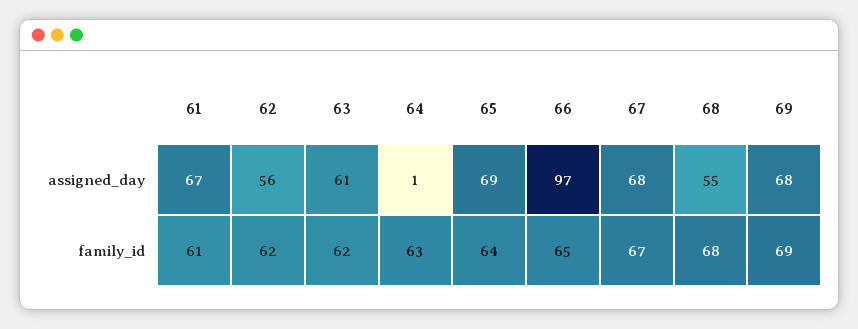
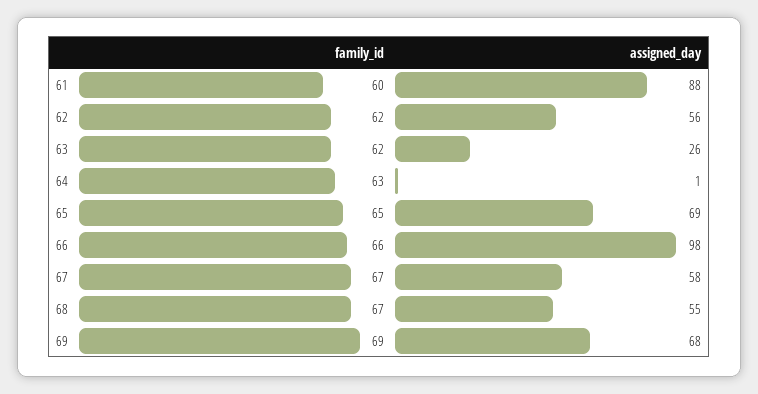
61, assigned_day: 67 -> 88
63, assigned_day: 61 -> 26
66, assigned_day: 97 -> 98
67, assigned_day: 68 -> 58
61, family_id: 61 -> 60
65, family_id: 64 -> 65
66, family_id: 65 -> 66
68, family_id: 68 -> 67

